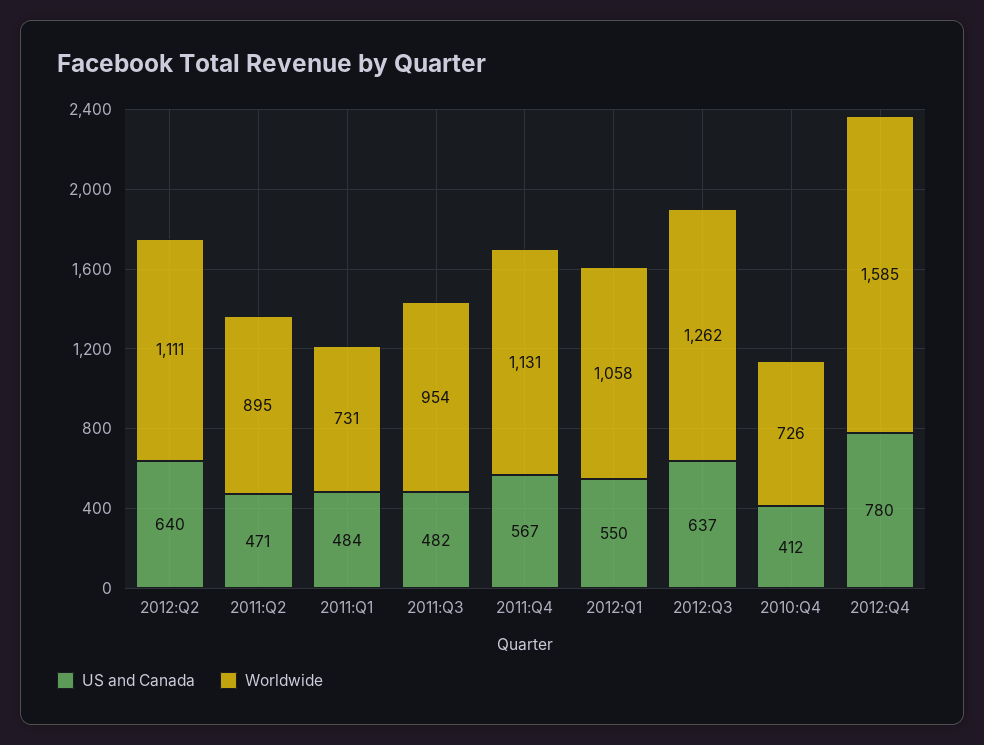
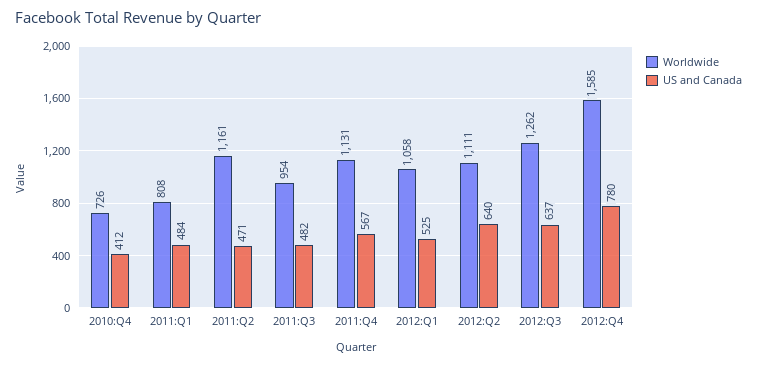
Worldwide, 2011:Q2: 895 -> 1161
Worldwide, 2011:Q1: 731 -> 808
US and Canada, 2012:Q1: 550 -> 525

